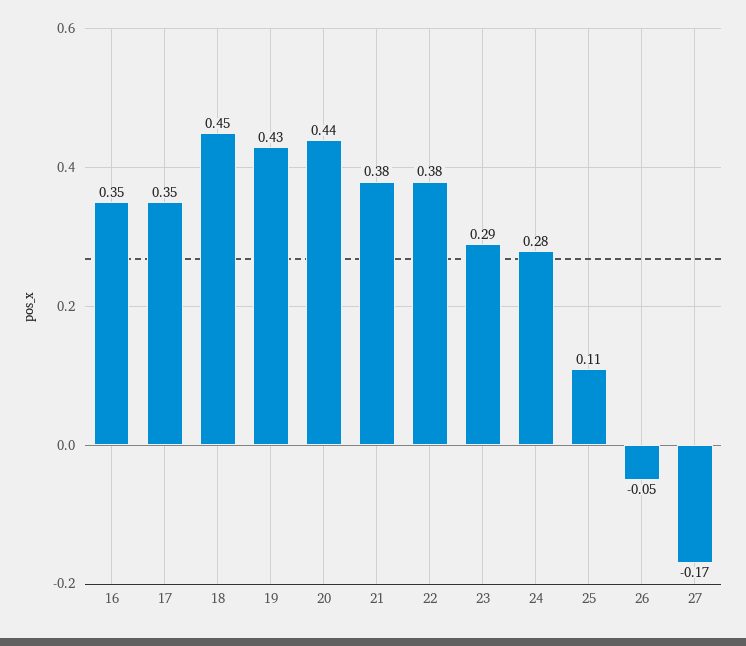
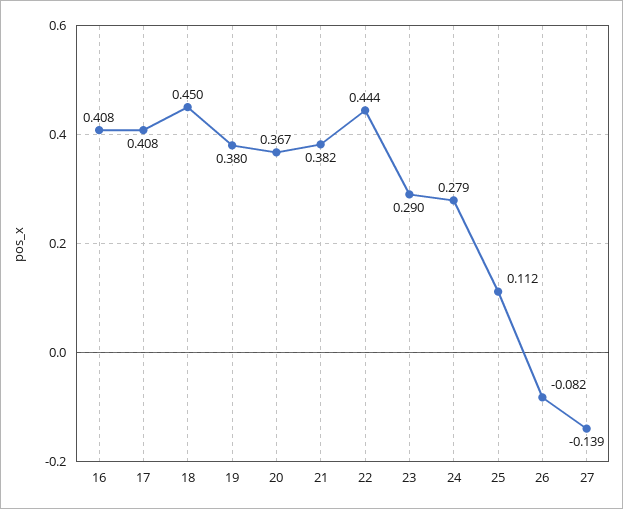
16: 0.35 -> 0.408
17: 0.35 -> 0.408
19: 0.43 -> 0.38
20: 0.44 -> 0.367
22: 0.38 -> 0.444
26: -0.05 -> -0.082
27: -0.17 -> -0.139

